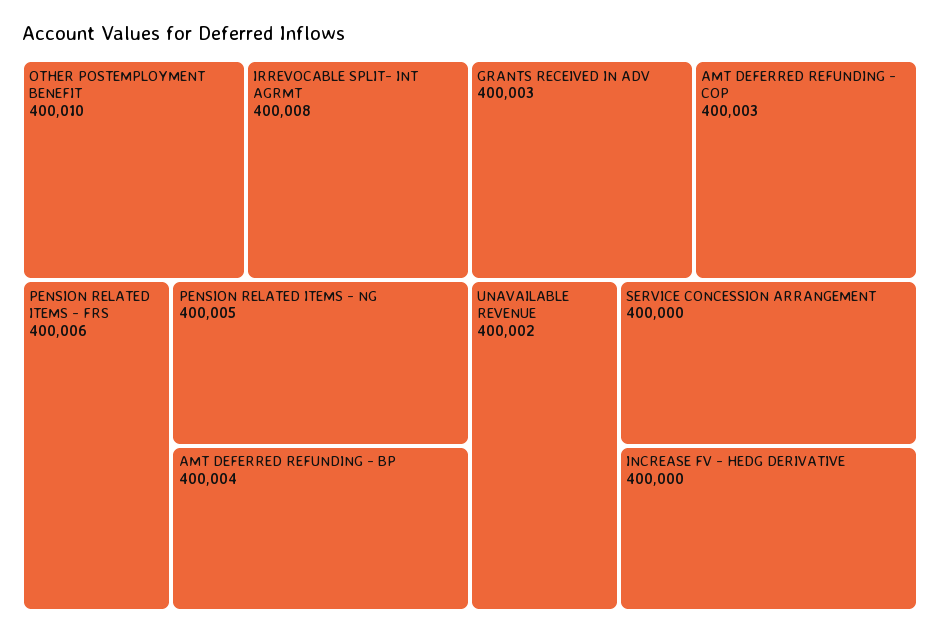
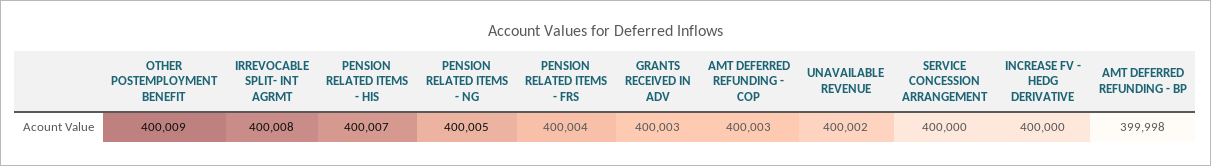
OTHER POSTEMPLOYMENT BENEFIT: 400010 -> 400009
PENSION RELATED ITEMS - FRS: 400006 -> 400004
AMT DEFERRED REFUNDING - BP: 400004 -> 399998
PENSION RELATED ITEMS - HIS: none -> 400007

